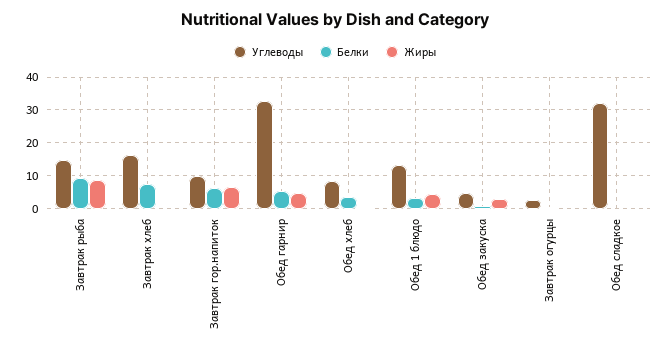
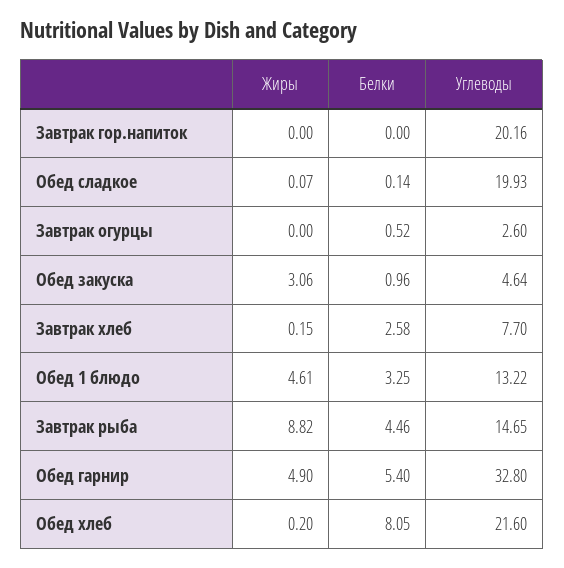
Белки, Завтрак рыба: 10 -> 4.46
Углеводы, Завтрак хлеб: 16 -> 7.7
Белки, Завтрак хлеб: 8 -> 2.58
Углеводы, Завтрак гор.напиток: 10 -> 20.16
Белки, Завтрак гор.напиток: 6 -> 0
Жиры, Завтрак гор.напиток: 6 -> 0
Углеводы, Обед хлеб: 8 -> 21.6
Белки, Обед хлеб: 4 -> 8.05
Углеводы, Обед сладкое: 32 -> 19.93

